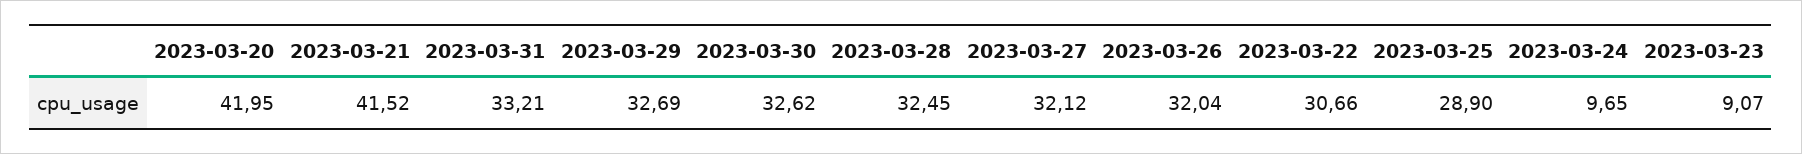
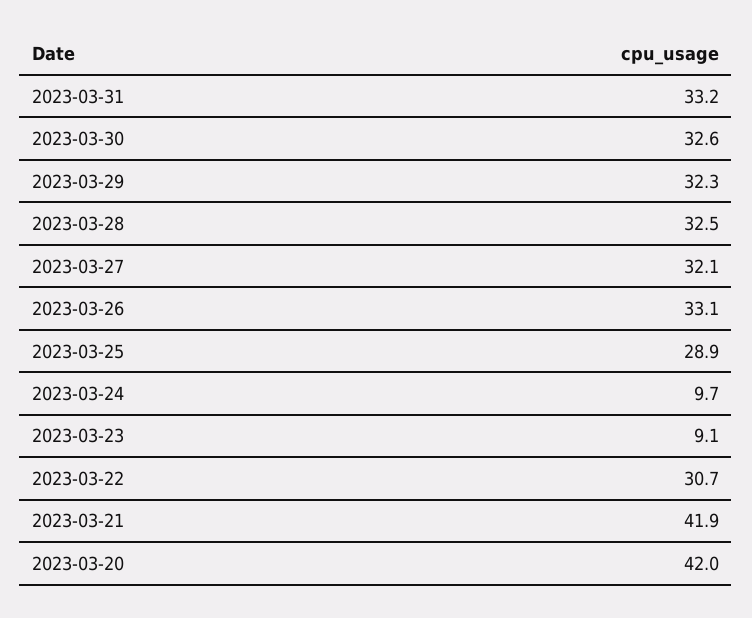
2023-03-21: 41.52 -> 41.9
2023-03-29: 32.69 -> 32.3
2023-03-26: 32.04 -> 33.1

